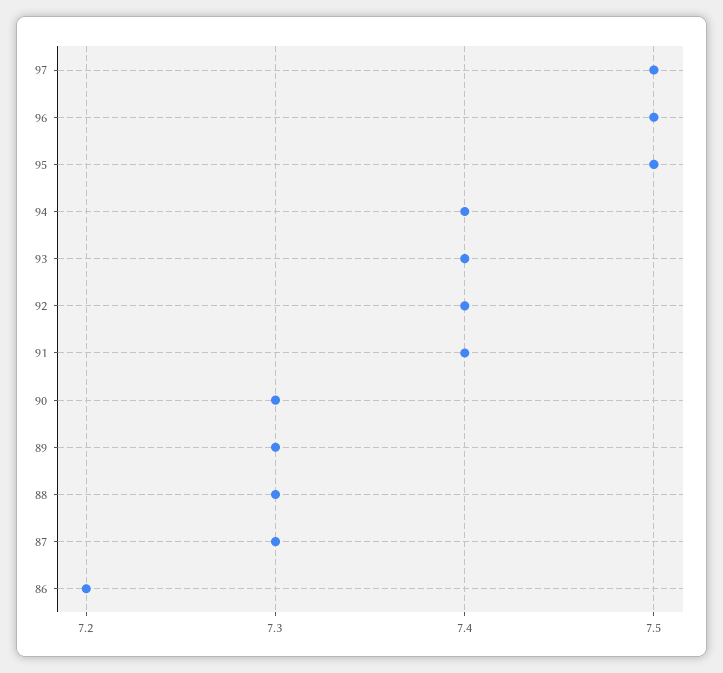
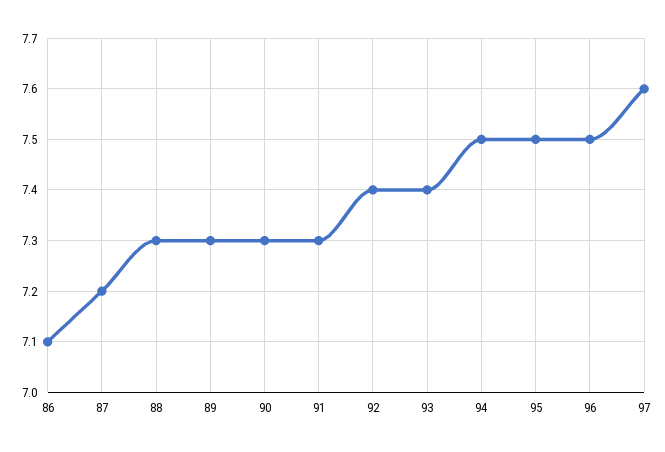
97: 7.5 -> 7.6
94: 7.4 -> 7.5
91: 7.4 -> 7.3
87: 7.3 -> 7.2
86: 7.2 -> 7.1

